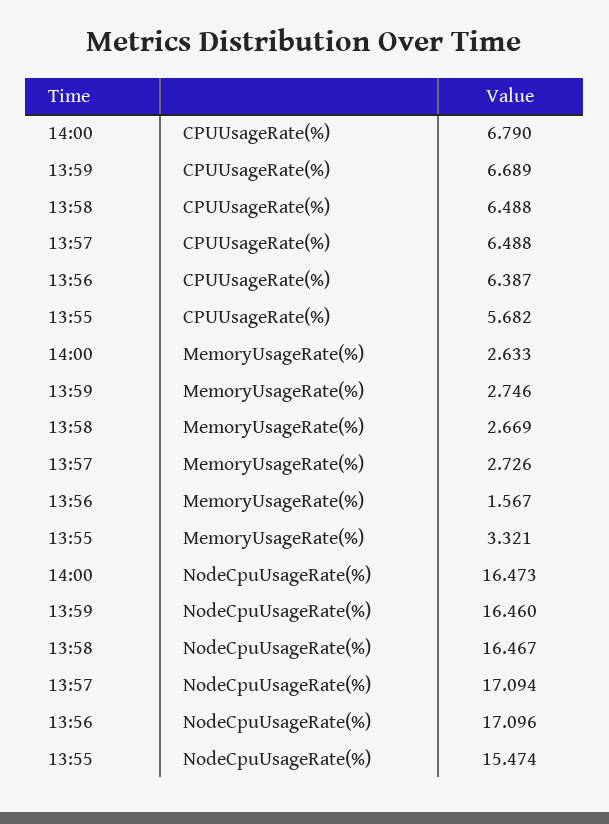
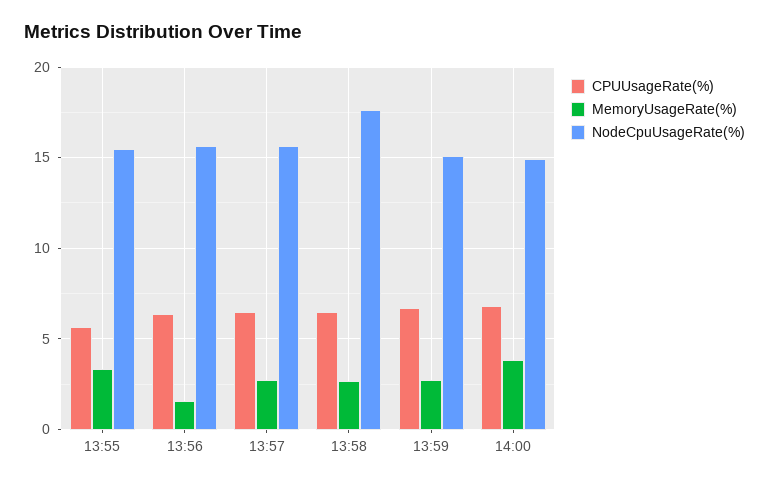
MemoryUsageRate(%), 14:00: 2.633 -> 4
NodeCpuUsageRate(%), 14:00: 16.473 -> 15
NodeCpuUsageRate(%), 13:59: 16.46 -> 15
NodeCpuUsageRate(%), 13:58: 16.467 -> 17.5
NodeCpuUsageRate(%), 13:57: 17.094 -> 15.5
NodeCpuUsageRate(%), 13:56: 17.096 -> 15.5

